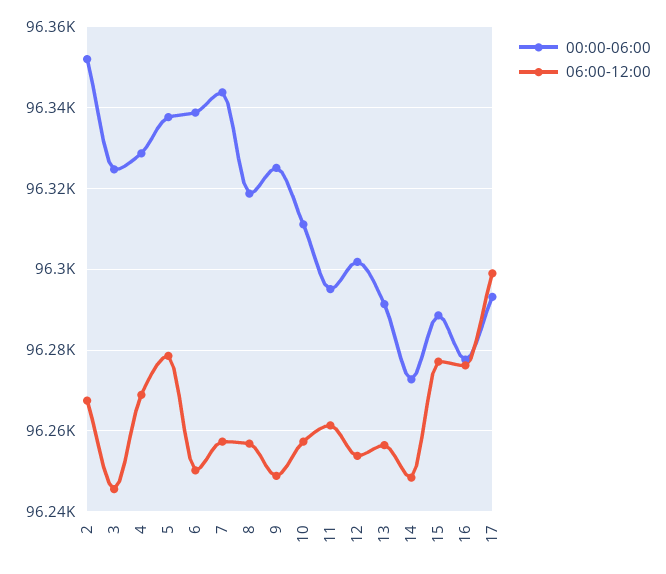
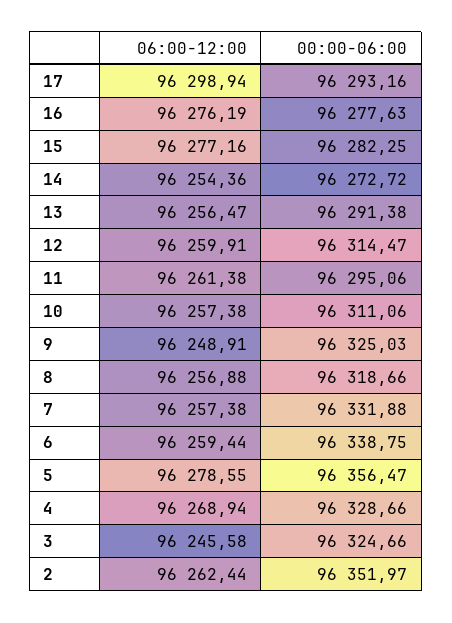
06:00-12:00, 2: 96268 -> 96262.44
00:00-06:00, 5: 96338 -> 96356.47
06:00-12:00, 6: 96250 -> 96259.44
00:00-06:00, 7: 96344 -> 96331.88
00:00-06:00, 12: 96302 -> 96314.47
06:00-12:00, 12: 96254 -> 96259.91
06:00-12:00, 14: 96248 -> 96254.36
00:00-06:00, 15: 96288 -> 96282.25

